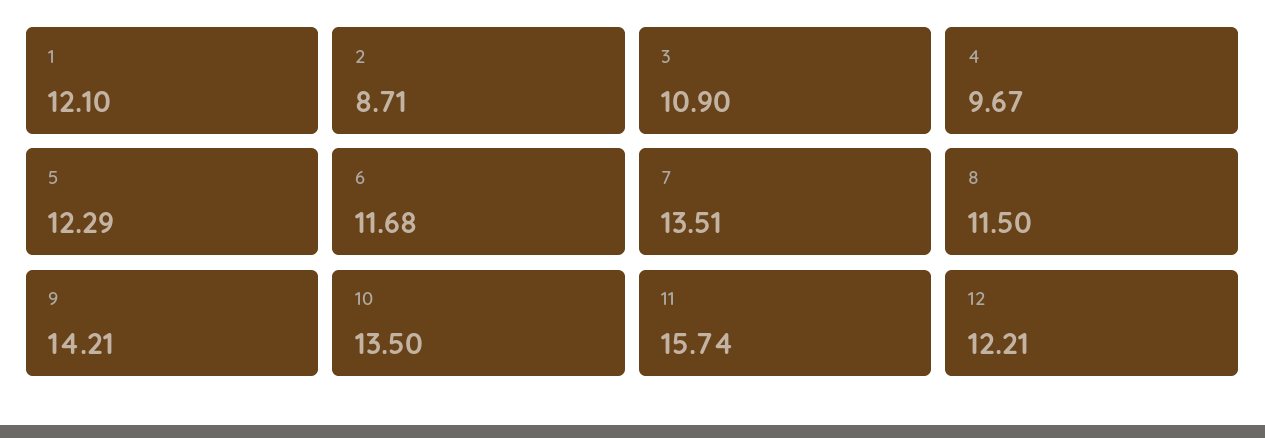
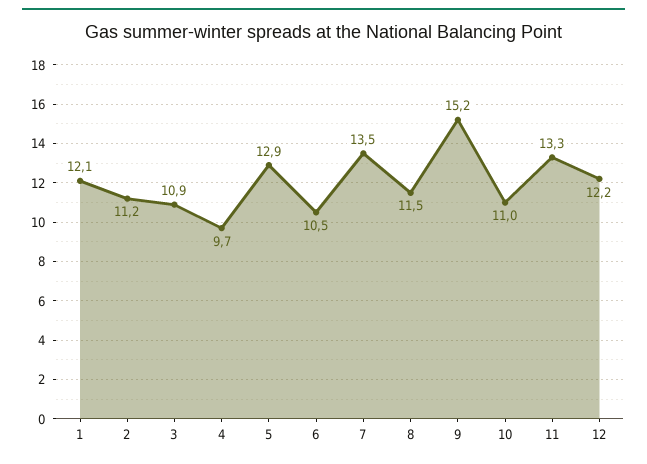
2: 8.71 -> 11.2
5: 12.29 -> 12.9
6: 11.68 -> 10.5
9: 14.21 -> 15.2
10: 13.5 -> 11
11: 15.74 -> 13.3

